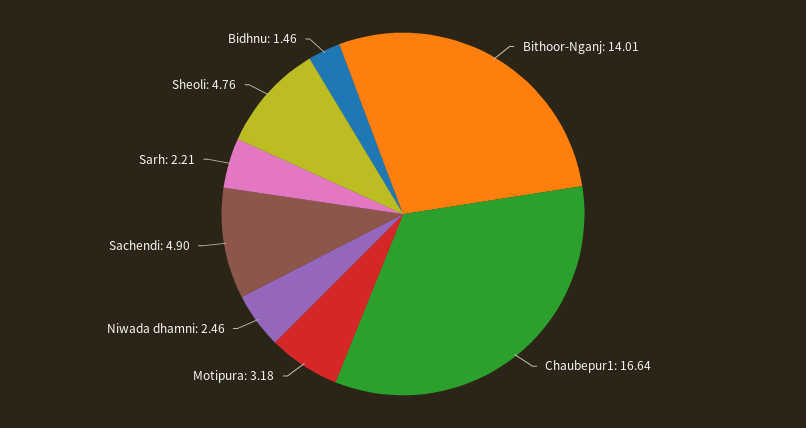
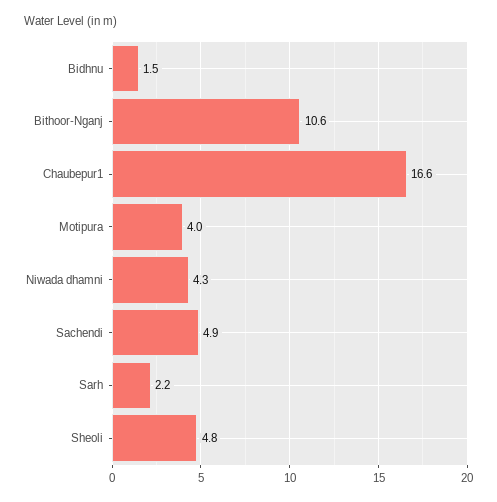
Bithoor-Nganj: 14.01 -> 10.6
Motipura: 3.18 -> 4
Niwada dhamni: 2.46 -> 4.3

